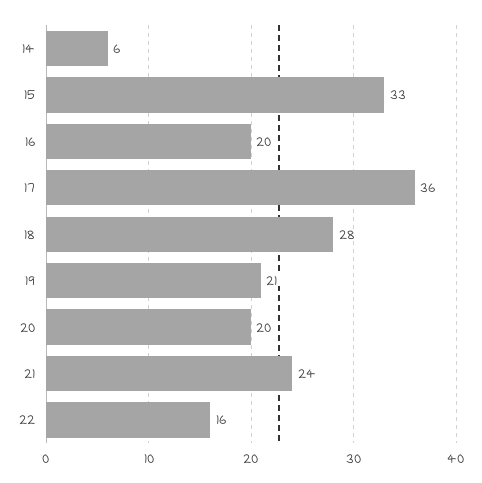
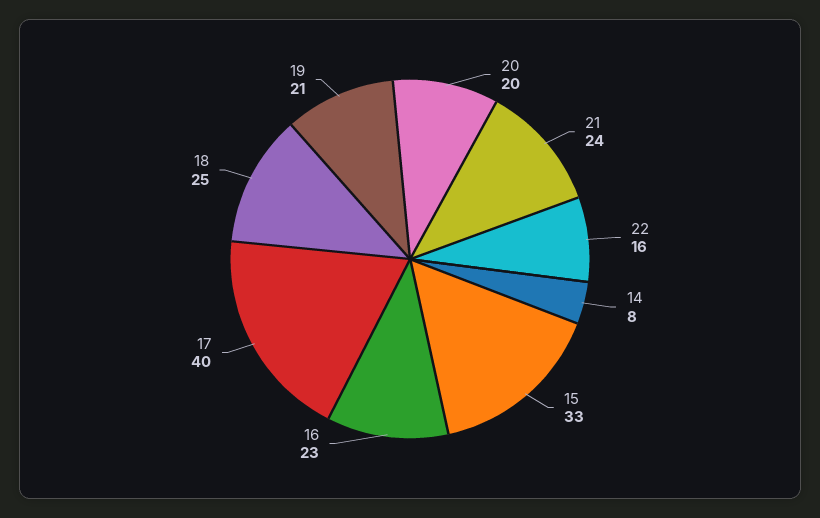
14: 6 -> 8
16: 20 -> 23
17: 36 -> 40
18: 28 -> 25

